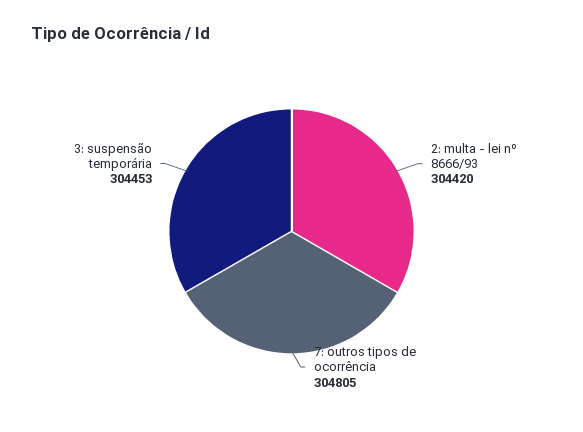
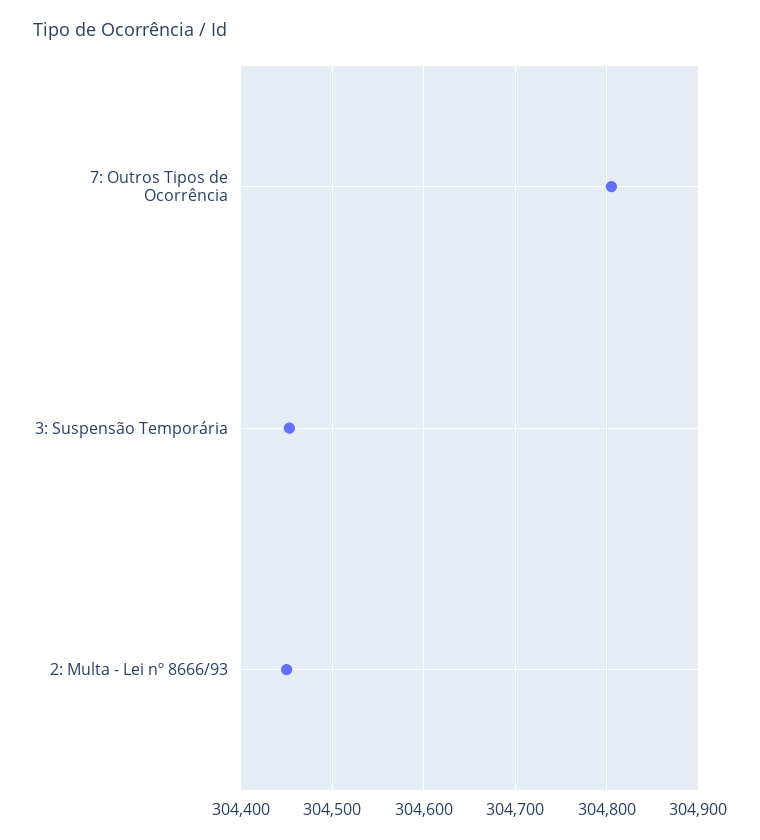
2: multa - lei nº 8666/93: 304420 -> 304450

